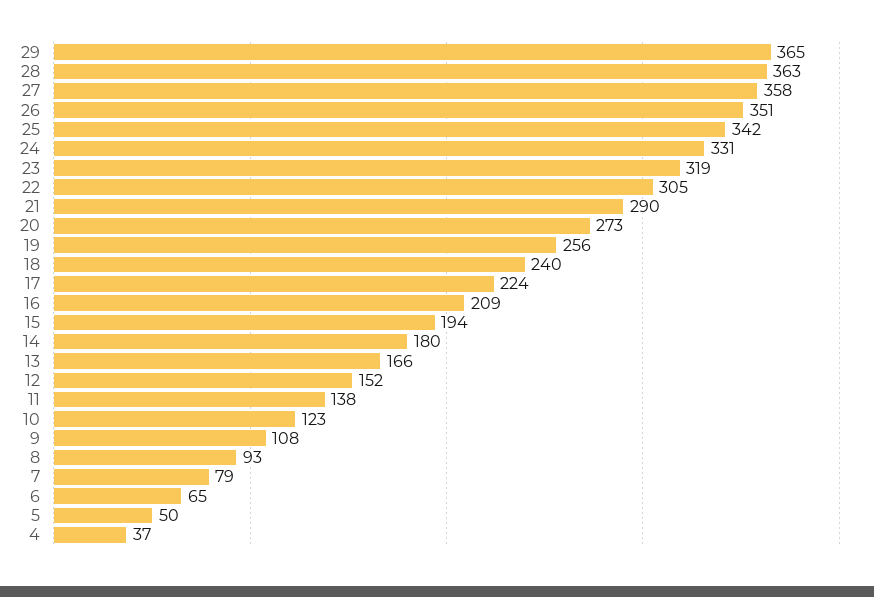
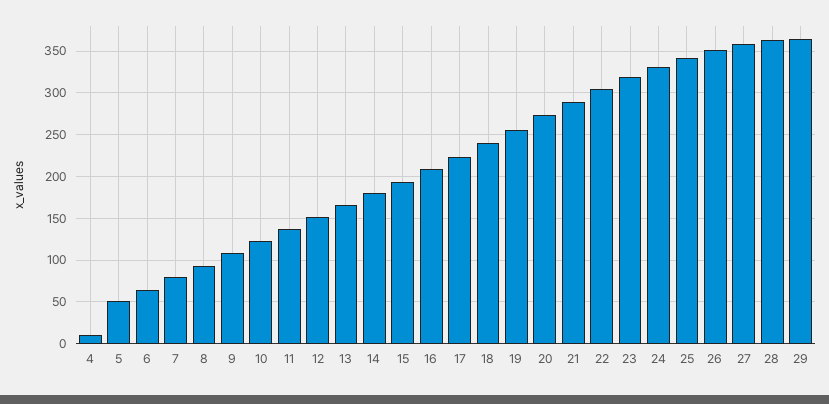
4: 37 -> 10

